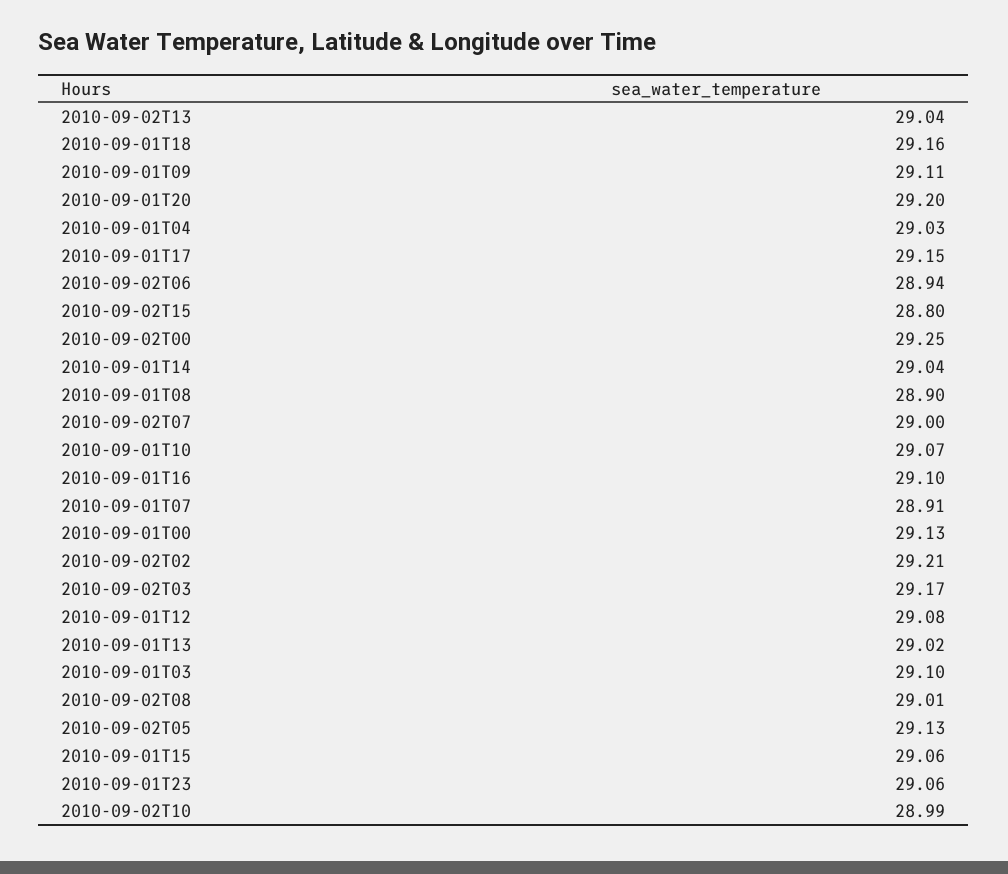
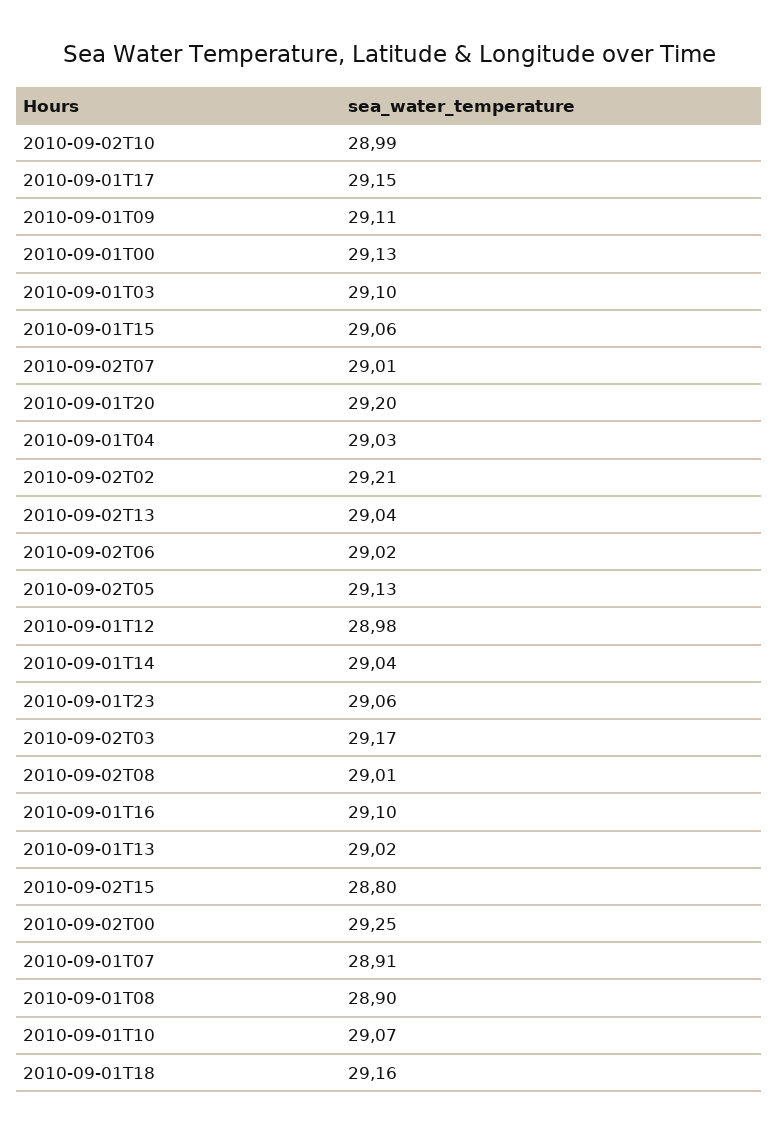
2010-09-02T06: 28.94 -> 29.02
2010-09-02T07: 29 -> 29.01
2010-09-01T12: 29.08 -> 28.98

